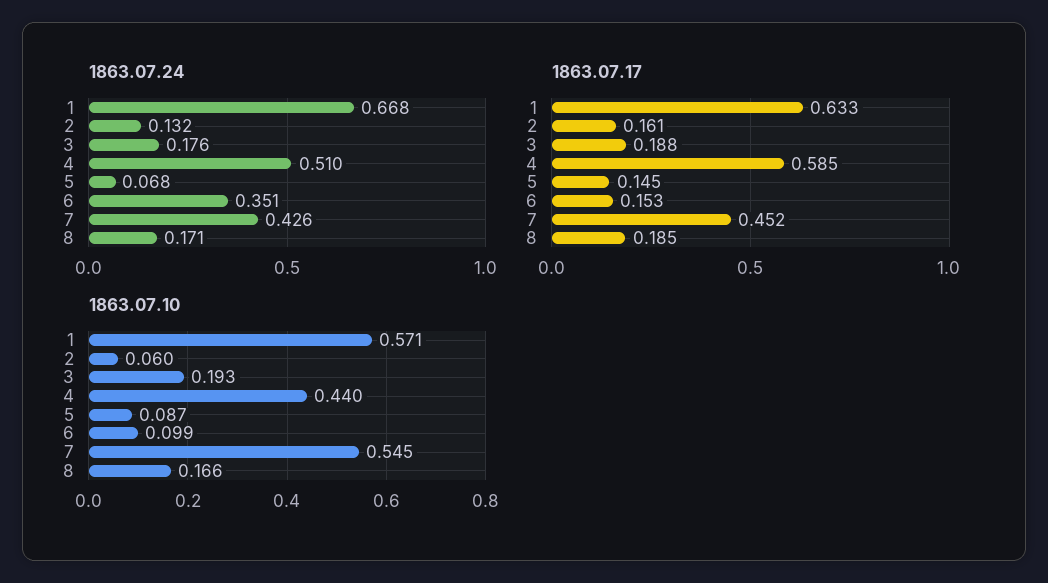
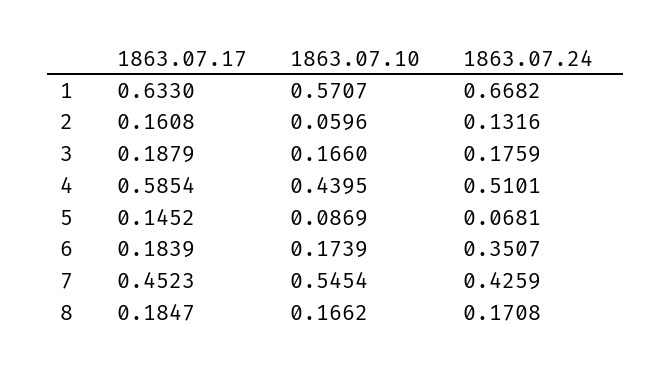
1863.07.17, 6: 0.153 -> 0.1839
1863.07.10, 3: 0.193 -> 0.166
1863.07.10, 6: 0.099 -> 0.1739

